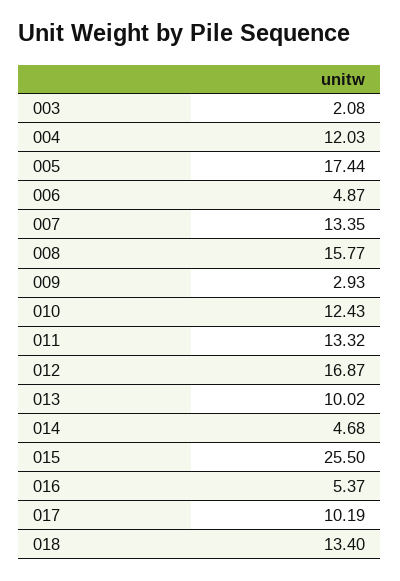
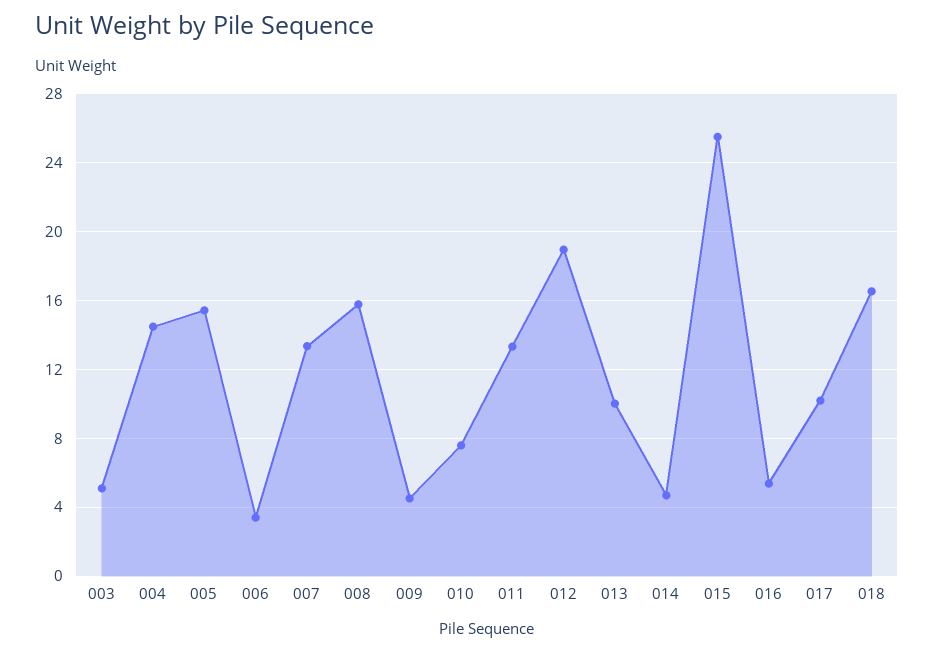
003: 2.08 -> 5
004: 12.03 -> 14.5
005: 17.44 -> 15.5
006: 4.87 -> 3.5
009: 2.93 -> 4.5
010: 12.43 -> 7.5
012: 16.87 -> 19
018: 13.4 -> 16.5

